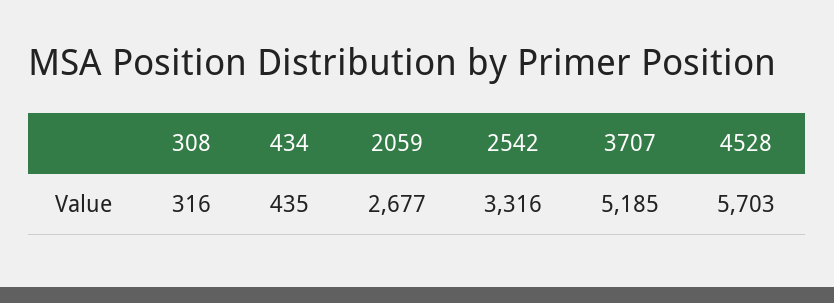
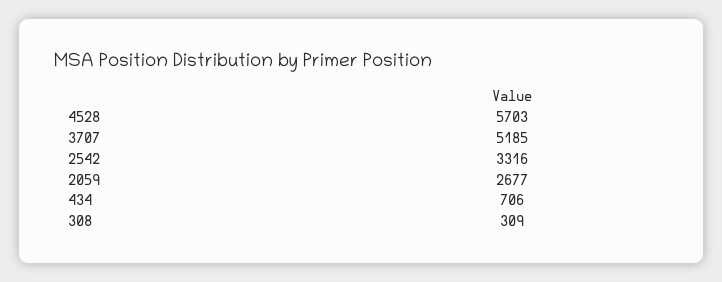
308: 316 -> 309
434: 435 -> 706

